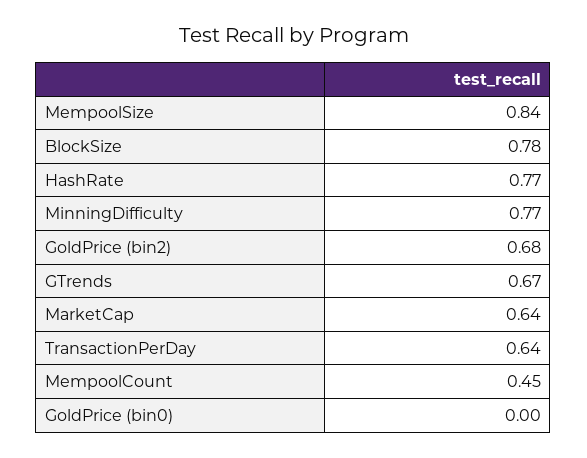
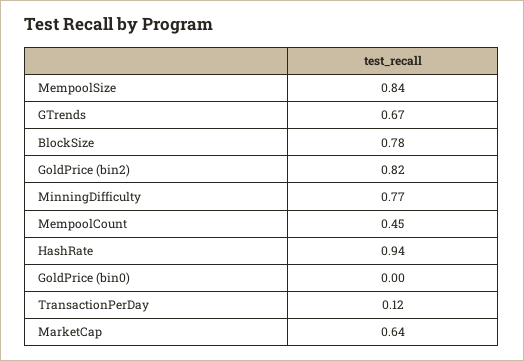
HashRate: 0.77 -> 0.94
GoldPrice (bin2): 0.68 -> 0.82
TransactionPerDay: 0.64 -> 0.12

